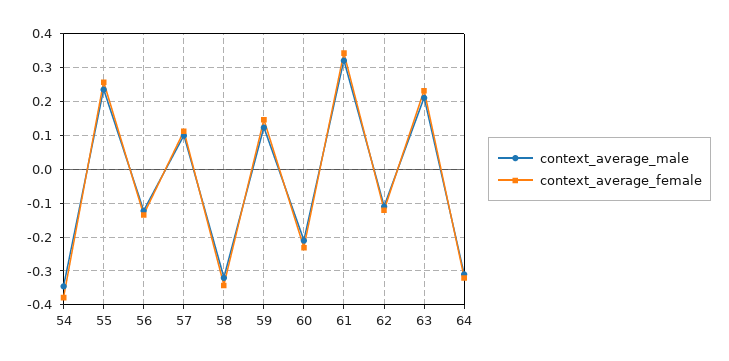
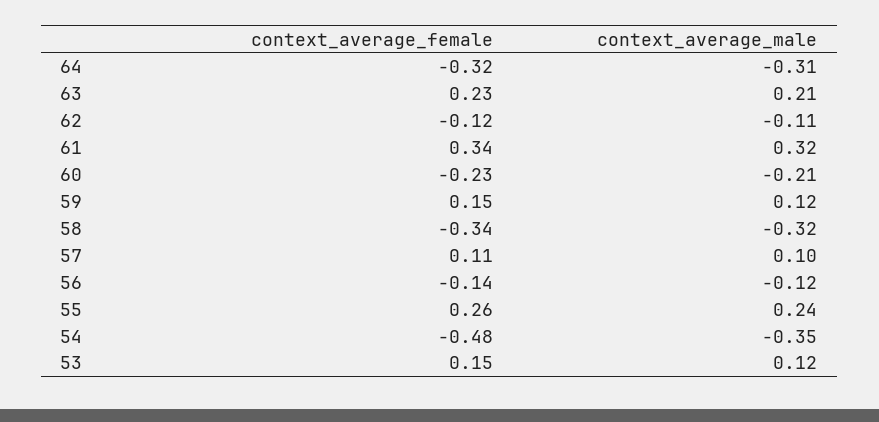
context_average_female, 54: -0.38 -> -0.48
context_average_female, 53: none -> 0.15
context_average_male, 53: none -> 0.12

